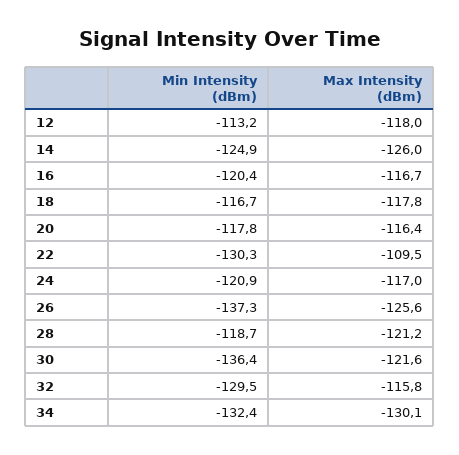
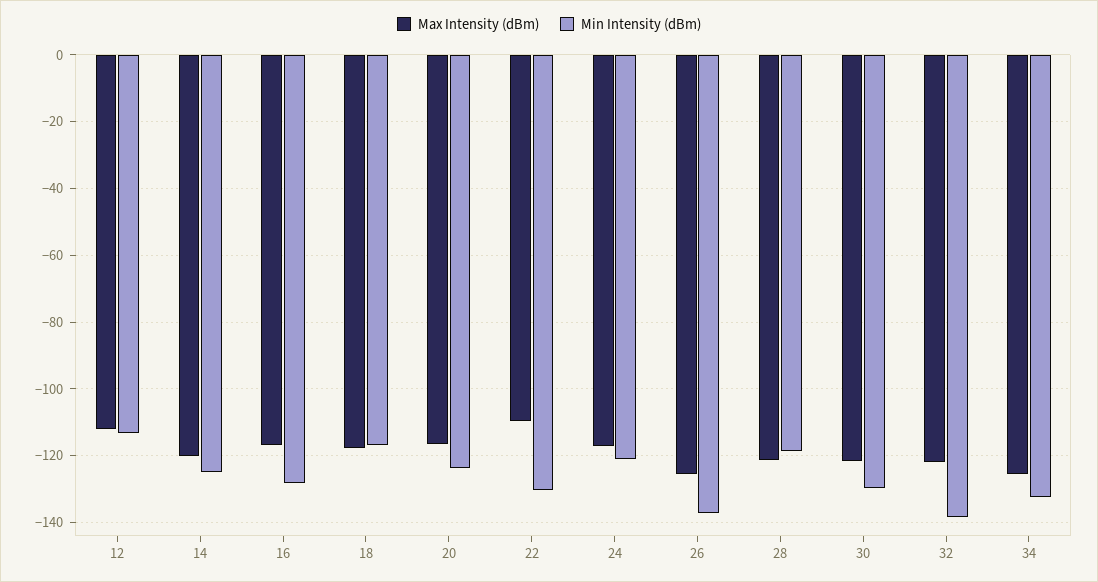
Max Intensity (dBm), 12: -118 -> -112
Max Intensity (dBm), 14: -126 -> -120
Min Intensity (dBm), 16: -120.4 -> -128
Min Intensity (dBm), 20: -117.8 -> -124
Min Intensity (dBm), 30: -136.4 -> -130
Min Intensity (dBm), 32: -129.5 -> -138
Max Intensity (dBm), 32: -115.8 -> -122
Max Intensity (dBm), 34: -130.1 -> -126

